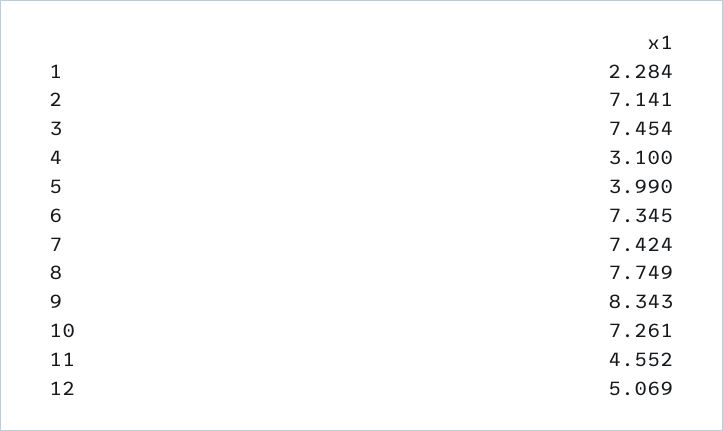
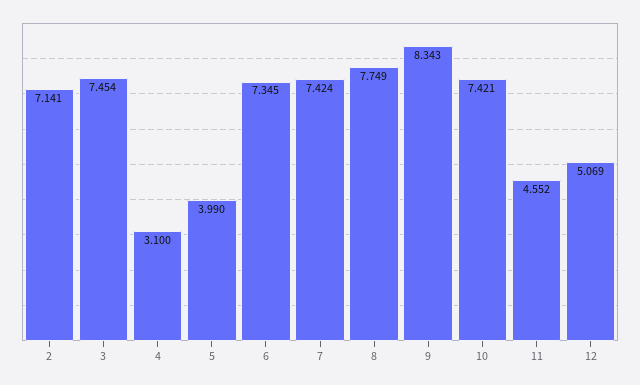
1: 2.284 -> none
10: 7.261 -> 7.421

